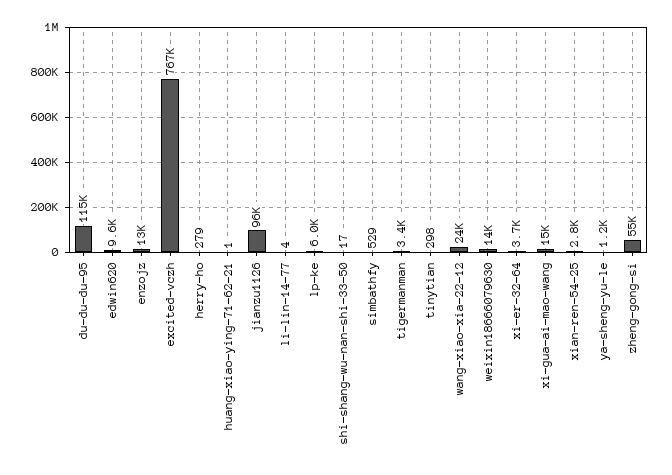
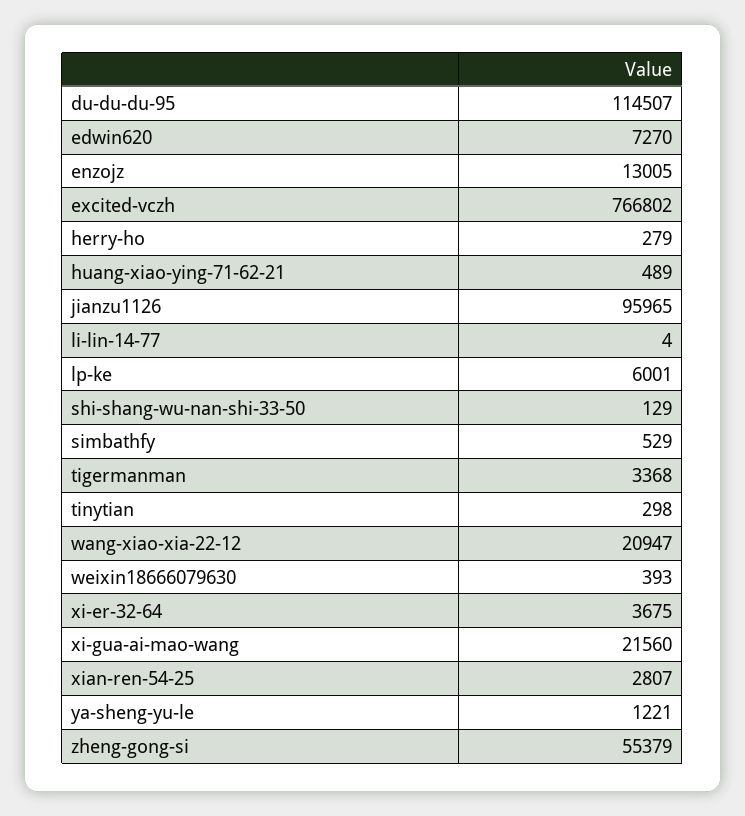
edwin620: 9600 -> 7270
huang-xiao-ying-71-62-21: 1 -> 489
shi-shang-wu-nan-shi-33-50: 17 -> 129
wang-xiao-xia-22-12: 24000 -> 20947
weixin18666079630: 14000 -> 393
xi-gua-ai-mao-wang: 15000 -> 21560

